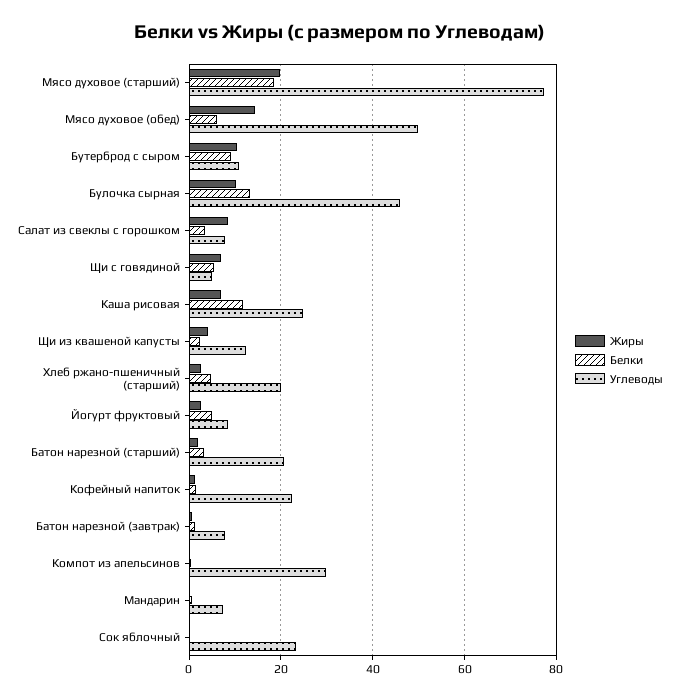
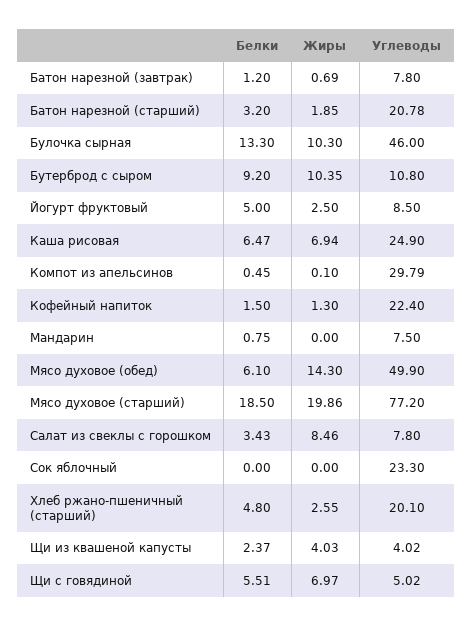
Белки, Каша рисовая: 12 -> 6.47
Углеводы, Щи из квашеной капусты: 12 -> 4.02

